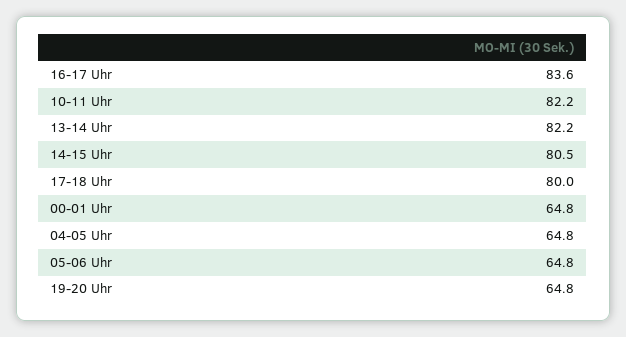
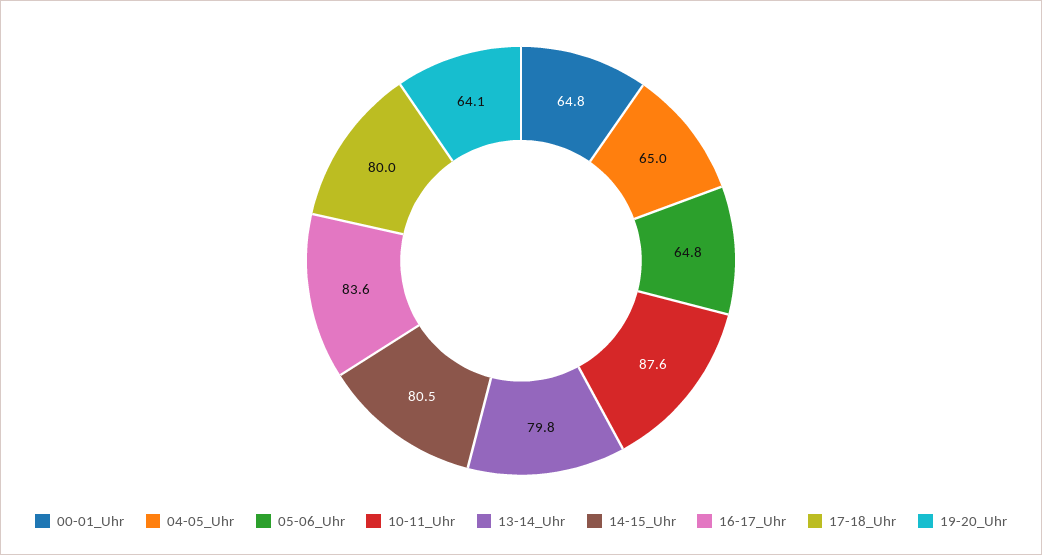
10-11 Uhr: 82.2 -> 87.6
13-14 Uhr: 82.2 -> 79.8
04-05 Uhr: 64.8 -> 65
19-20 Uhr: 64.8 -> 64.1

